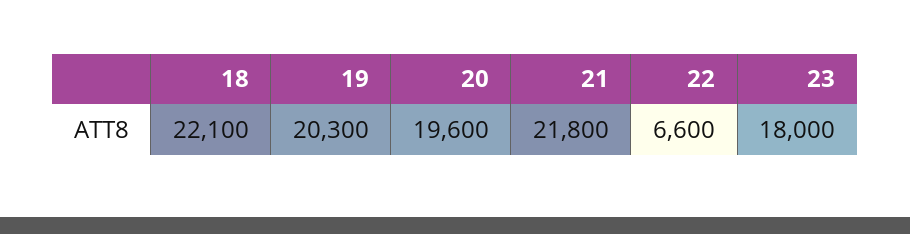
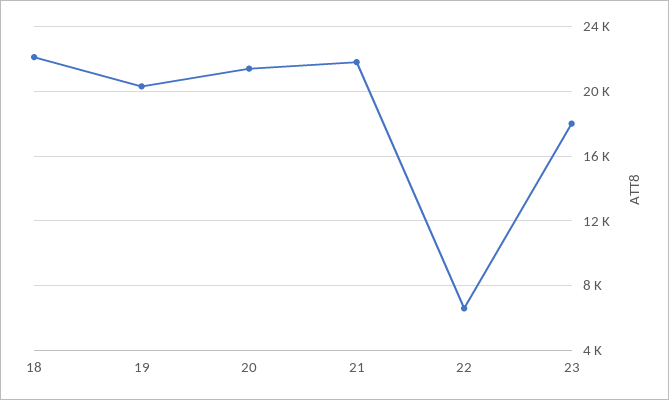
20: 19600 -> 21500

